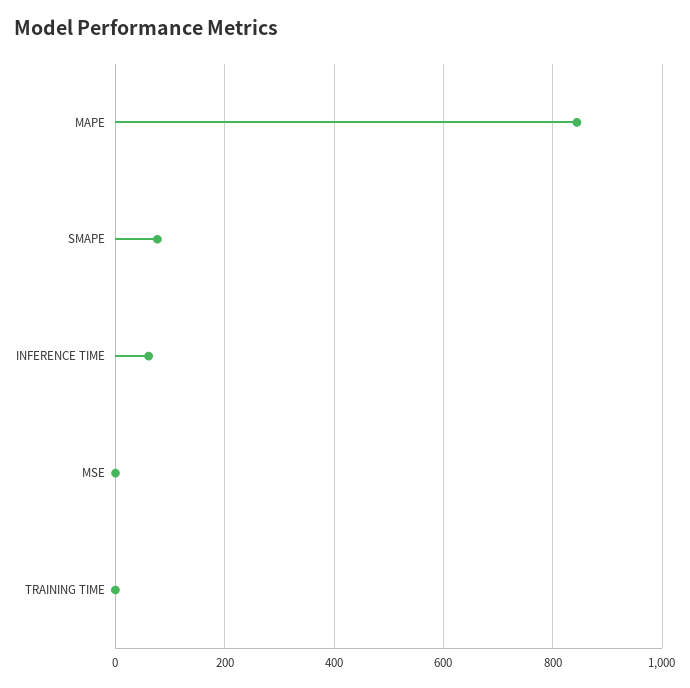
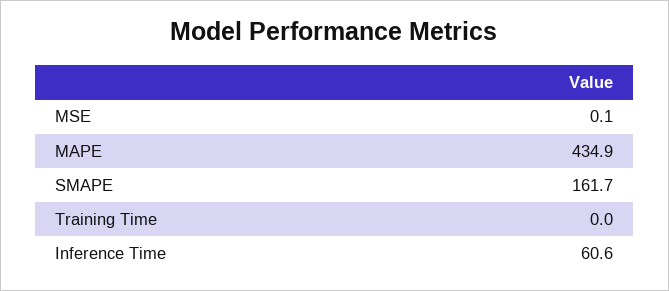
MAPE: 840 -> 434.9
SMAPE: 80 -> 161.7

